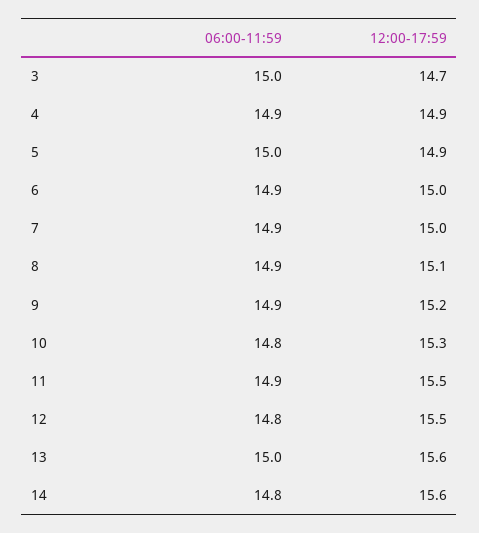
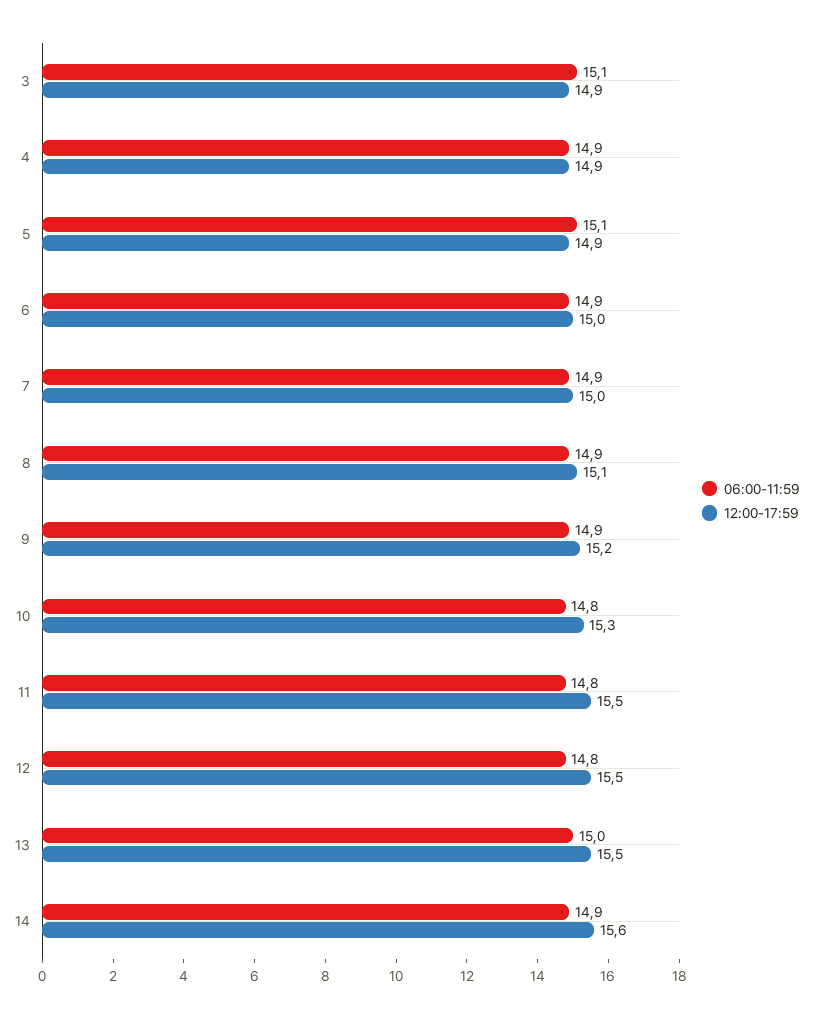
06:00-11:59, 3: 15 -> 15.1
12:00-17:59, 3: 14.7 -> 14.9
06:00-11:59, 5: 15 -> 15.1
06:00-11:59, 11: 14.9 -> 14.8
12:00-17:59, 13: 15.6 -> 15.5
06:00-11:59, 14: 14.8 -> 14.9

